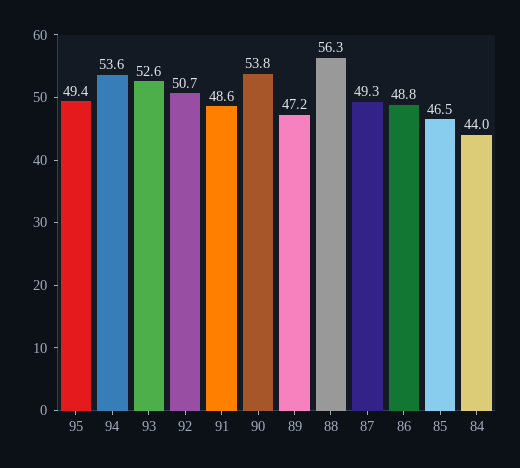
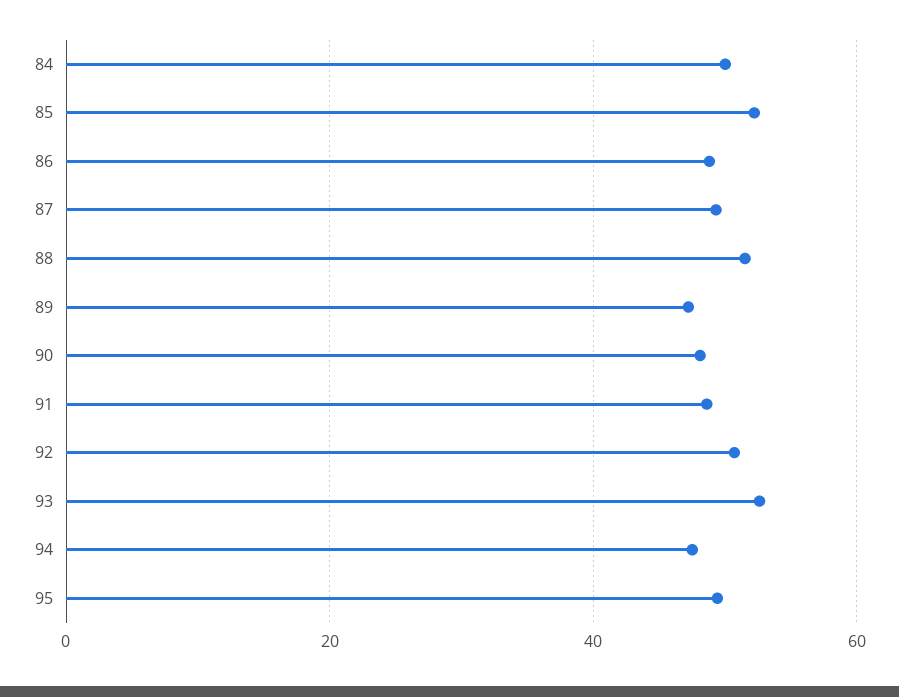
94: 53.6 -> 48
90: 53.8 -> 48
88: 56.3 -> 52
85: 46.5 -> 52
84: 44 -> 50

